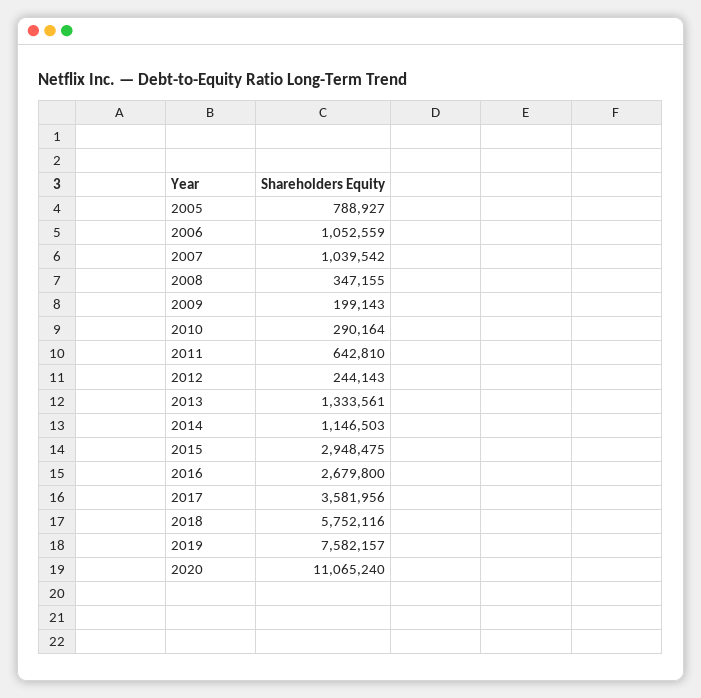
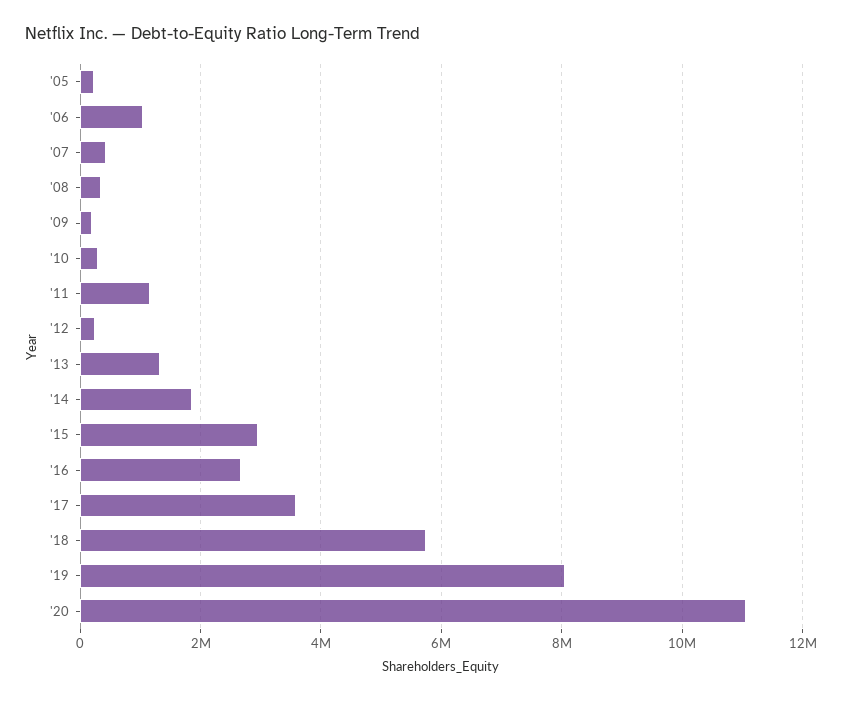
2005: 788927 -> 200000
2007: 1039542 -> 400000
2011: 642810 -> 1200000
2014: 1146503 -> 1800000
2019: 7582157 -> 8000000

